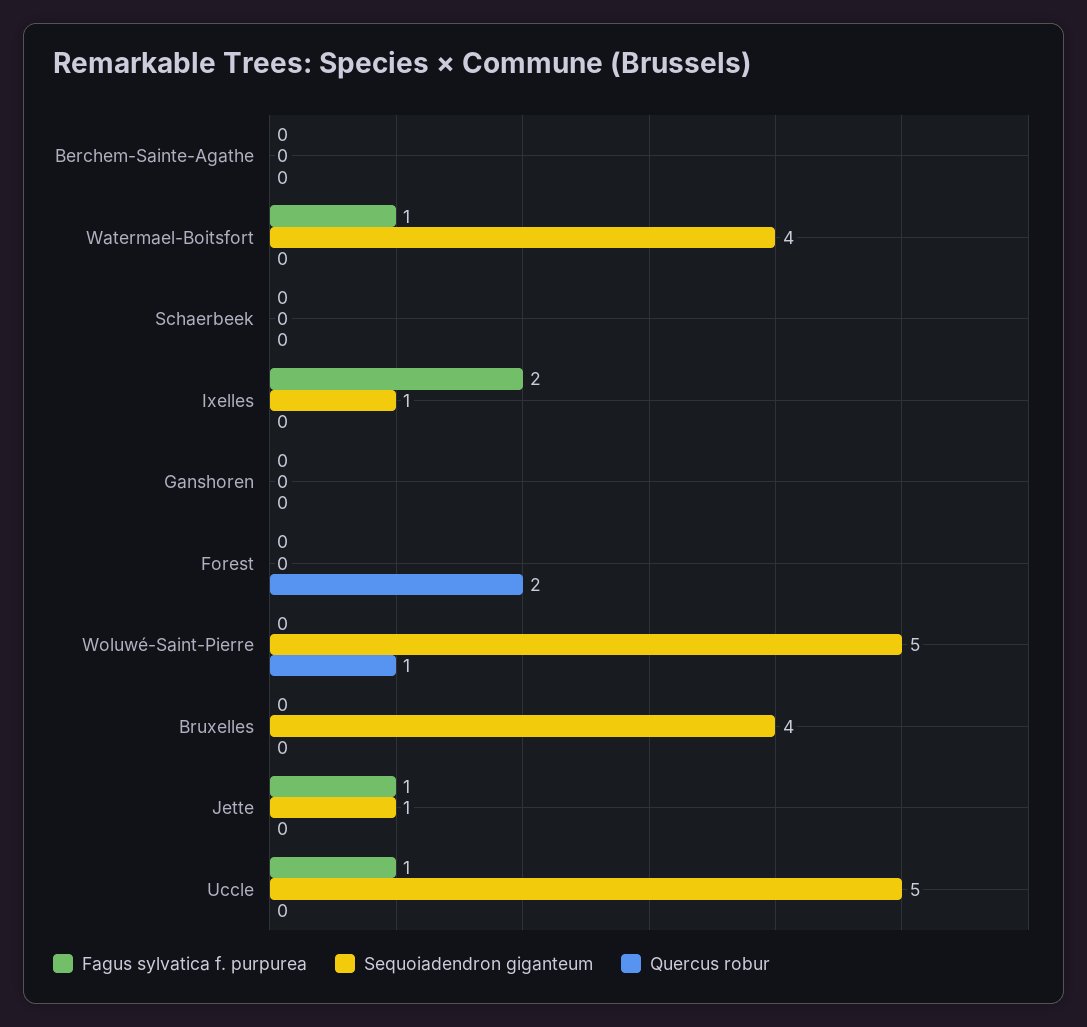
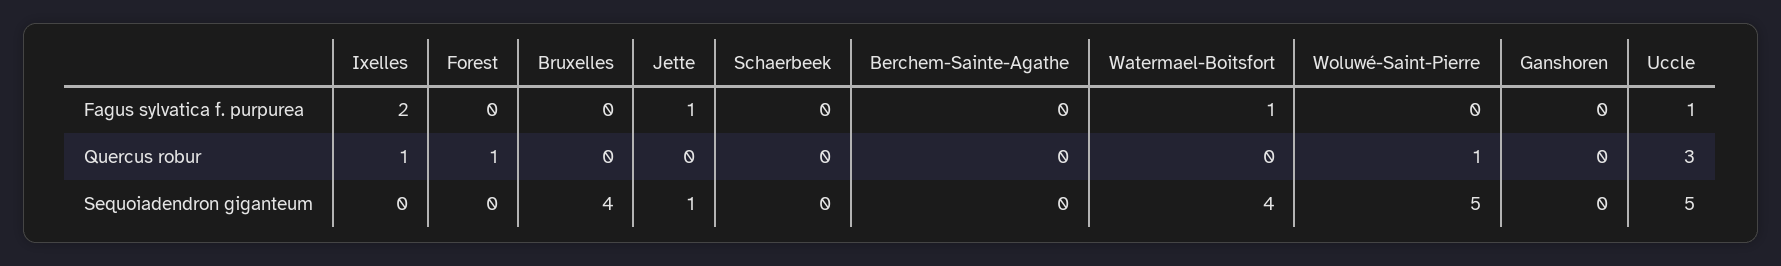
Sequoiadendron giganteum, Ixelles: 1 -> 0
Quercus robur, Ixelles: 0 -> 1
Quercus robur, Forest: 2 -> 1
Quercus robur, Uccle: 0 -> 3

